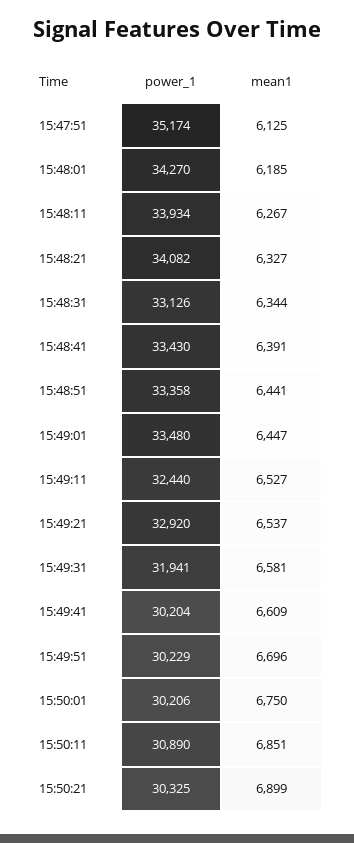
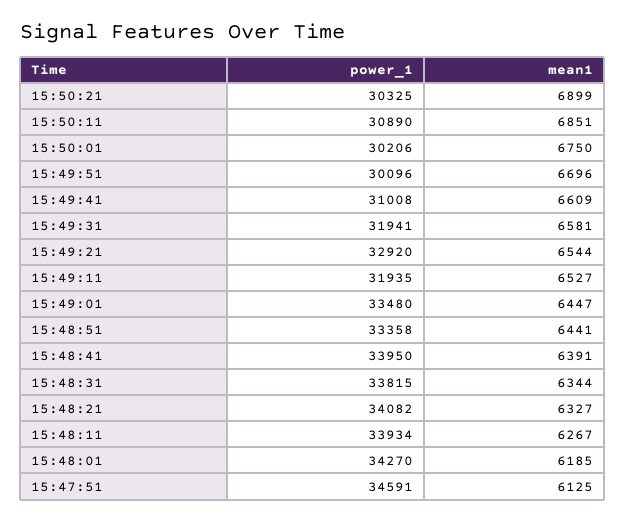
power_1, 15:47:51: 35174 -> 34591
power_1, 15:48:31: 33126 -> 33815
power_1, 15:48:41: 33430 -> 33950
power_1, 15:49:11: 32440 -> 31935
mean1, 15:49:21: 6537 -> 6544
power_1, 15:49:41: 30204 -> 31008
power_1, 15:49:51: 30229 -> 30096

